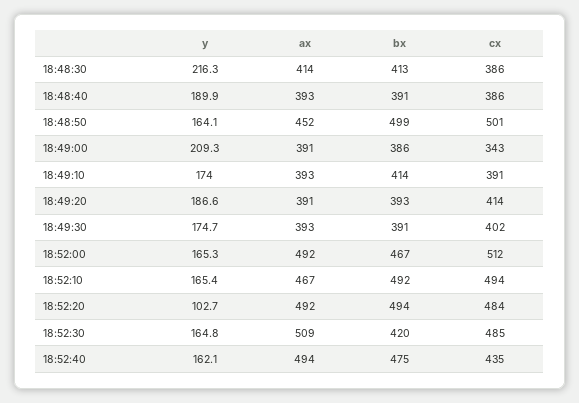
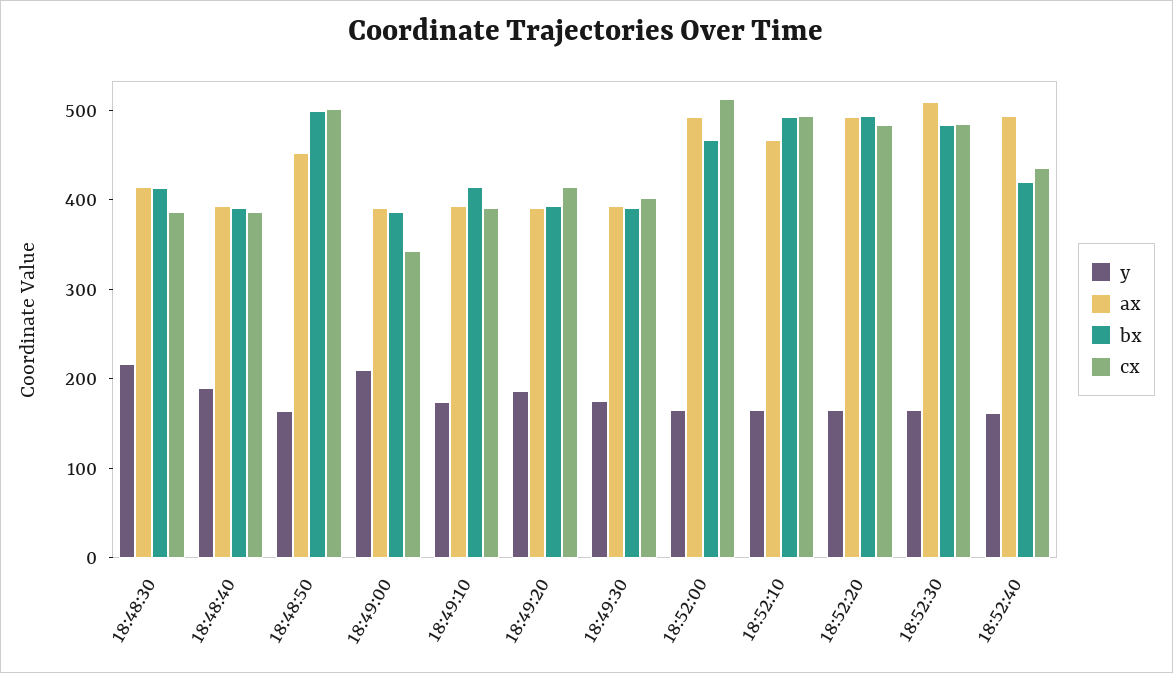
y, 18:52:20: 102.7 -> 160
bx, 18:52:30: 420 -> 480
bx, 18:52:40: 475 -> 420

